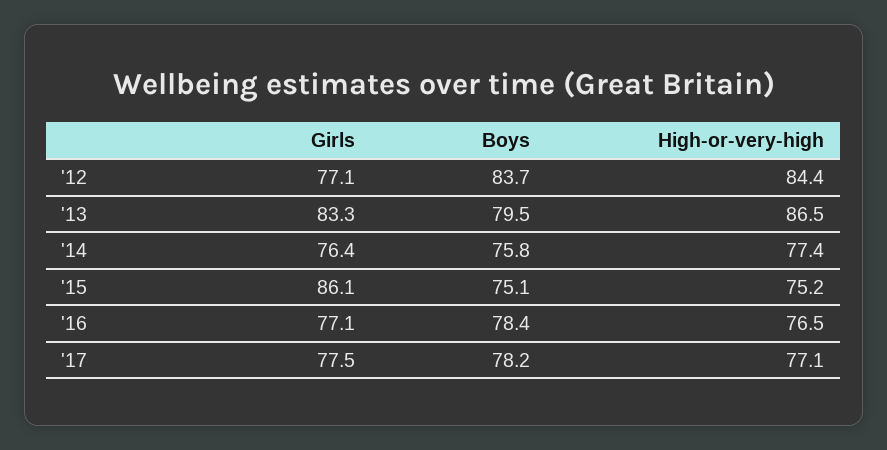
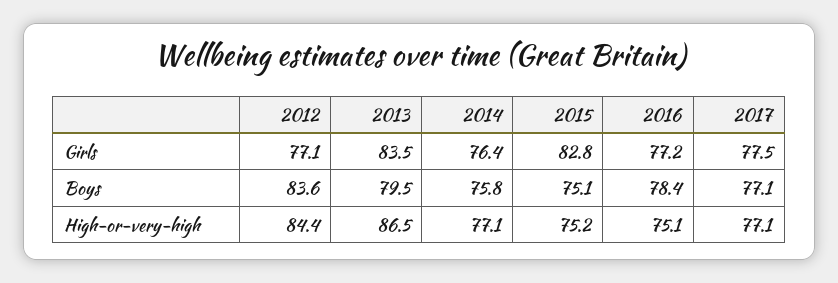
Boys, '12: 83.7 -> 83.6
Girls, '13: 83.3 -> 83.5
High-or-very-high, '14: 77.4 -> 77.1
Girls, '15: 86.1 -> 82.8
Girls, '16: 77.1 -> 77.2
High-or-very-high, '16: 76.5 -> 75.1
Boys, '17: 78.2 -> 77.1

